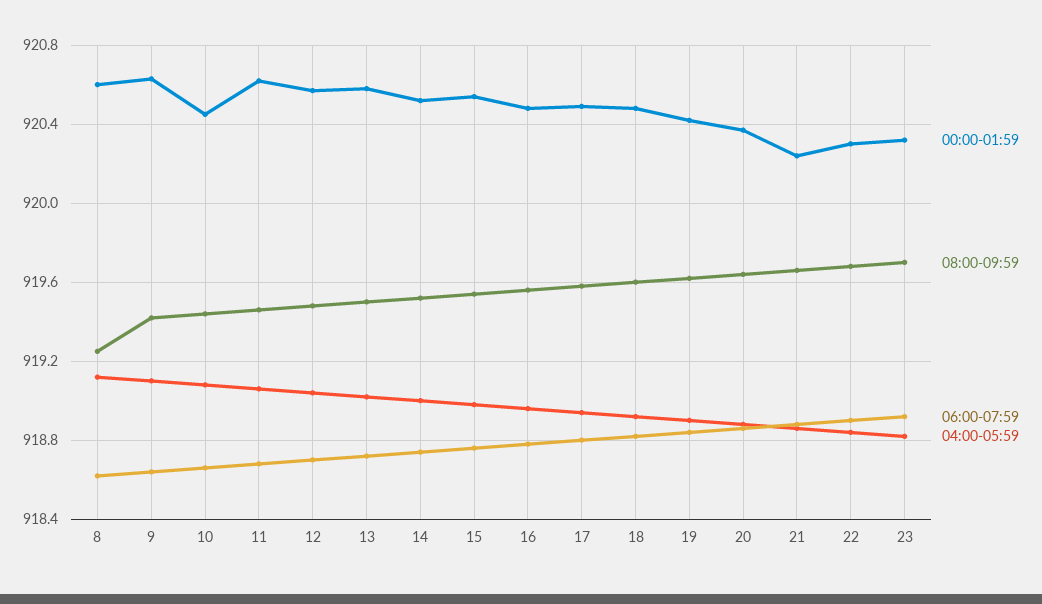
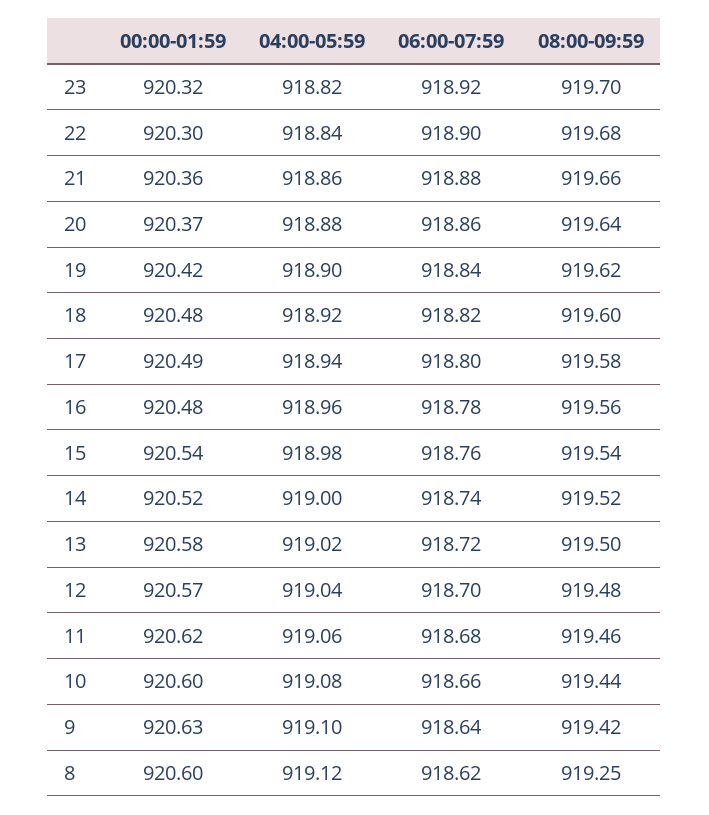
00:00-01:59, 10: 920.45 -> 920.6
00:00-01:59, 21: 920.25 -> 920.36

